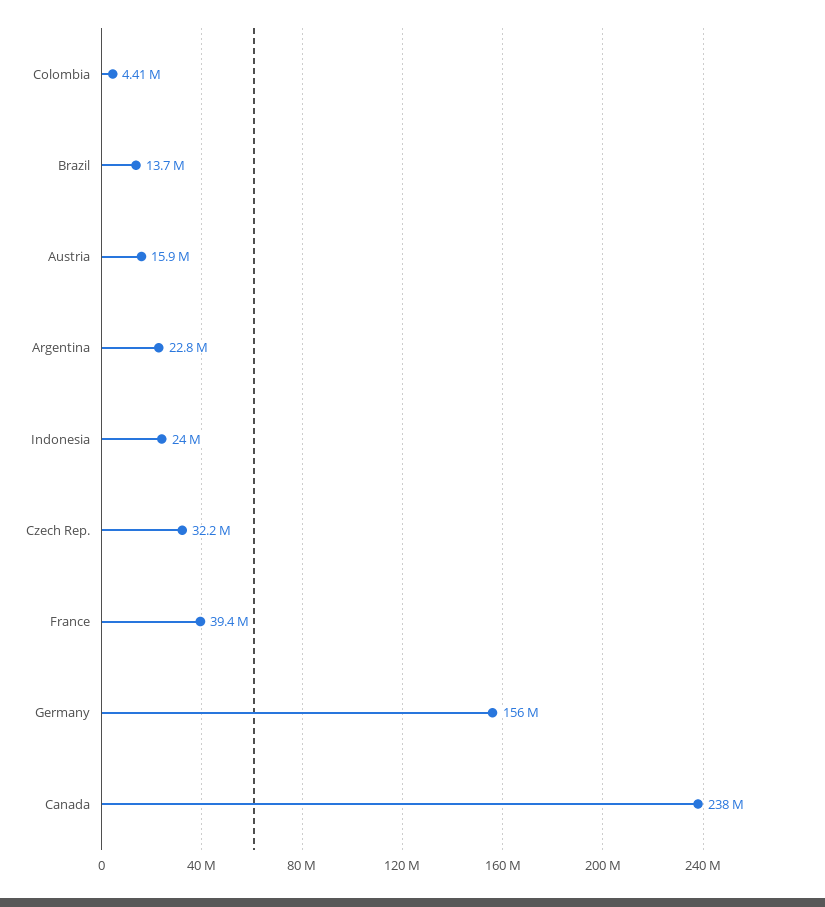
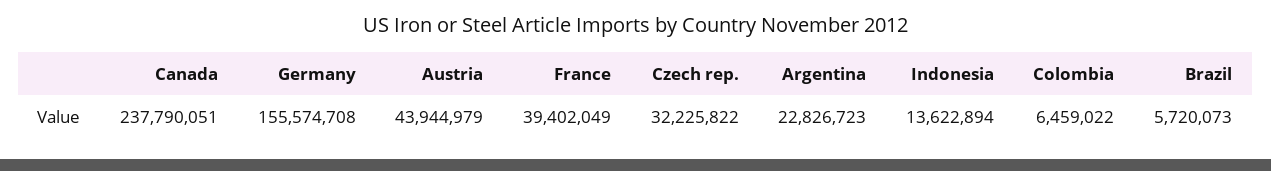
Colombia: 4410000 -> 6459022
Brazil: 13700000 -> 5720073
Austria: 15900000 -> 43944979
Indonesia: 24000000 -> 13622894

